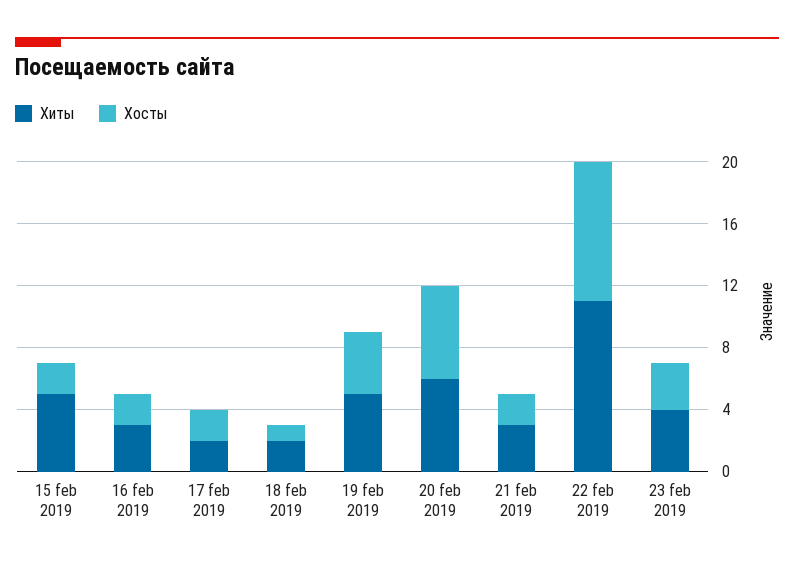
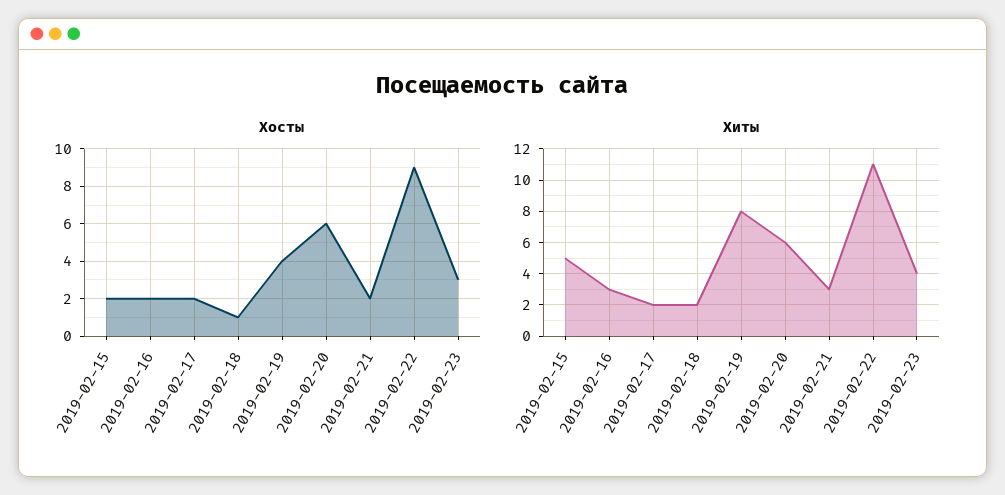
Хиты, 19 feb 2019: 5 -> 8

